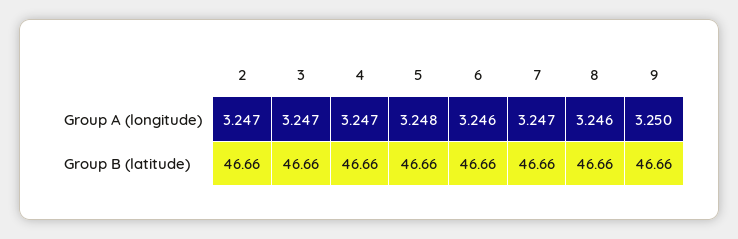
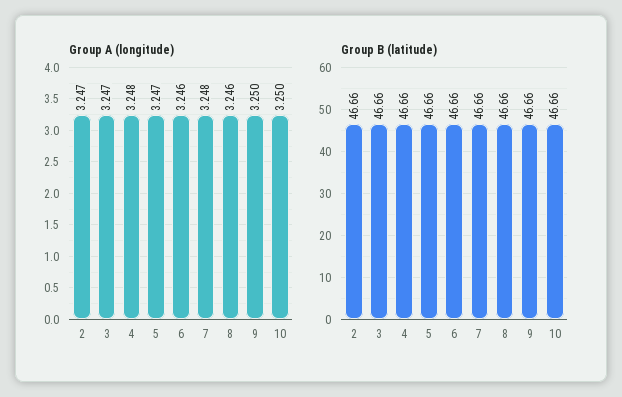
Group A (longitude), 4: 3.247 -> 3.248
Group A (longitude), 5: 3.248 -> 3.247
Group A (longitude), 7: 3.247 -> 3.248
Group A (longitude), 10: none -> 3.25
Group B (latitude), 10: none -> 46.66

